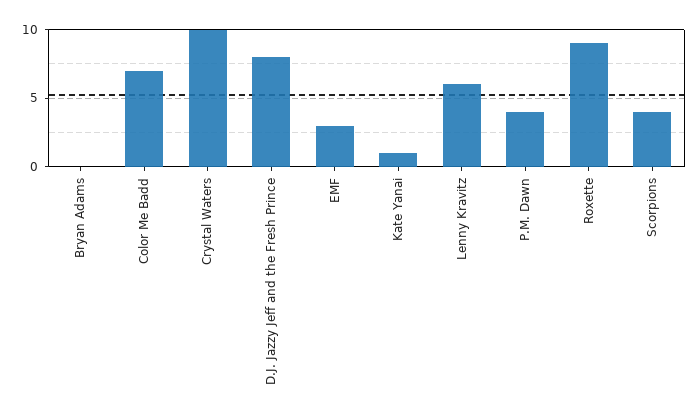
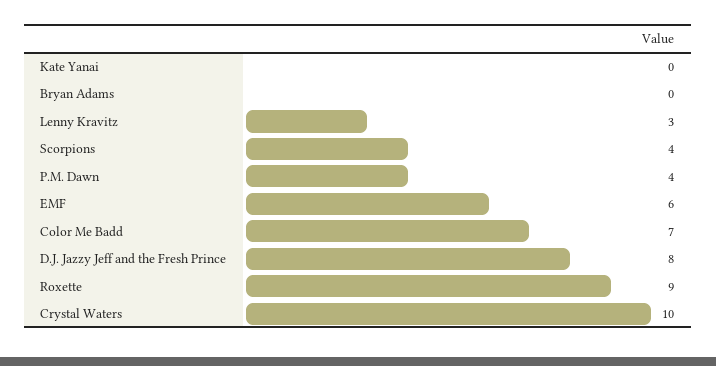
EMF: 3 -> 6
Kate Yanai: 1 -> 0
Lenny Kravitz: 6 -> 3

